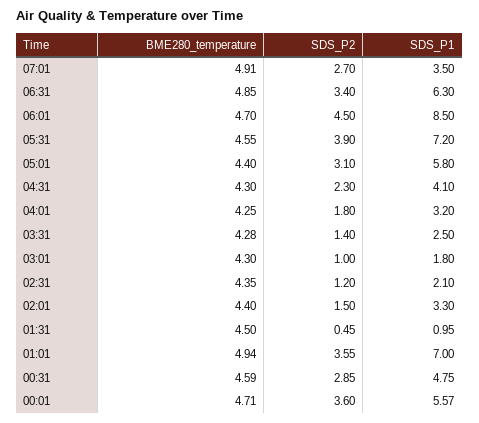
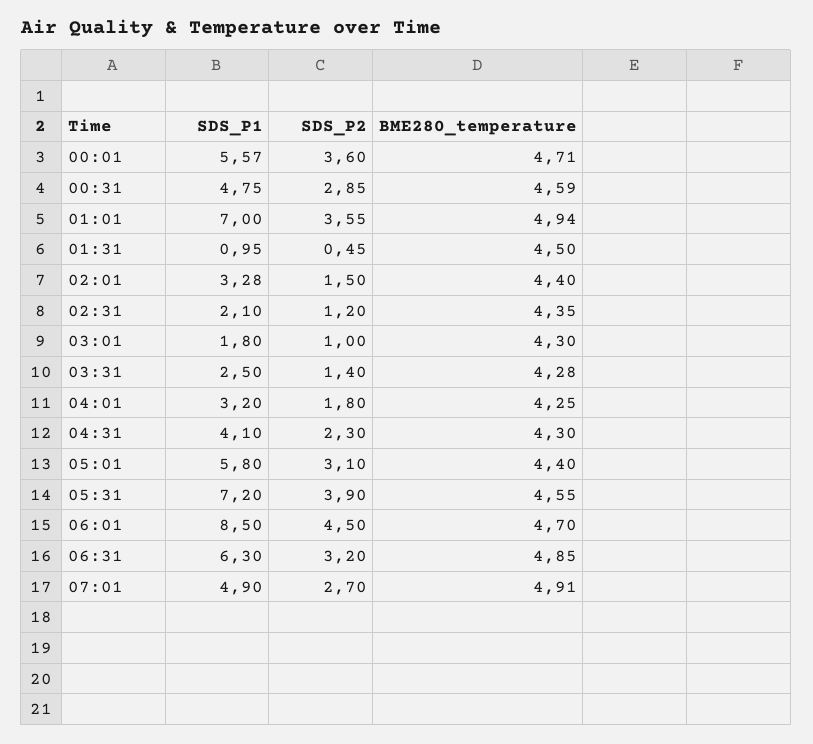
SDS_P1, 07:01: 3.5 -> 4.9
SDS_P2, 06:31: 3.4 -> 3.2
SDS_P1, 02:01: 3.3 -> 3.28

